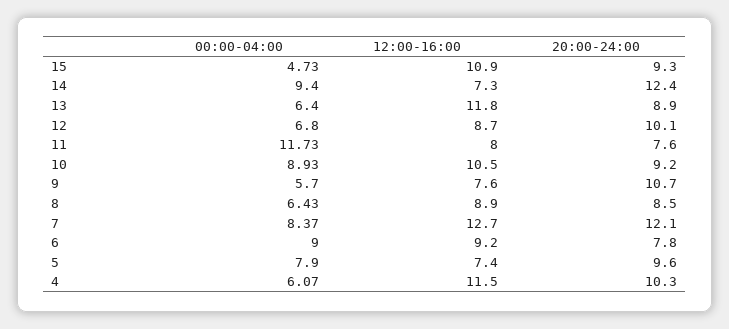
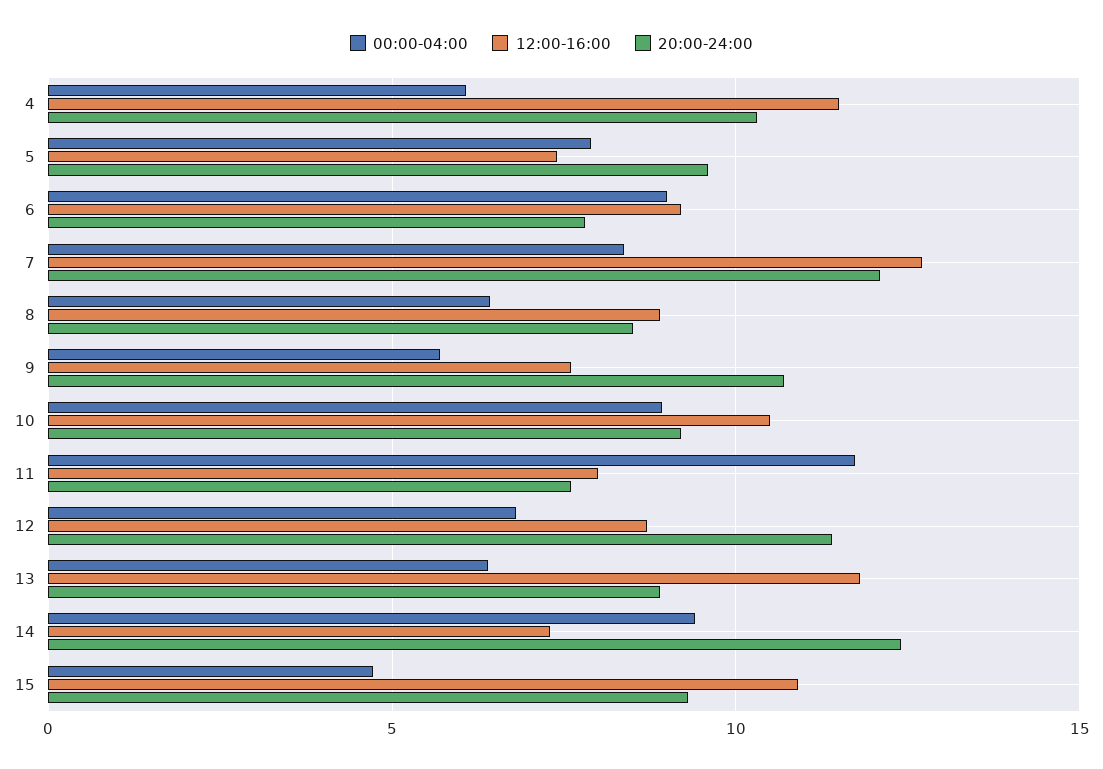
20:00-24:00, 12: 10.1 -> 11.5

